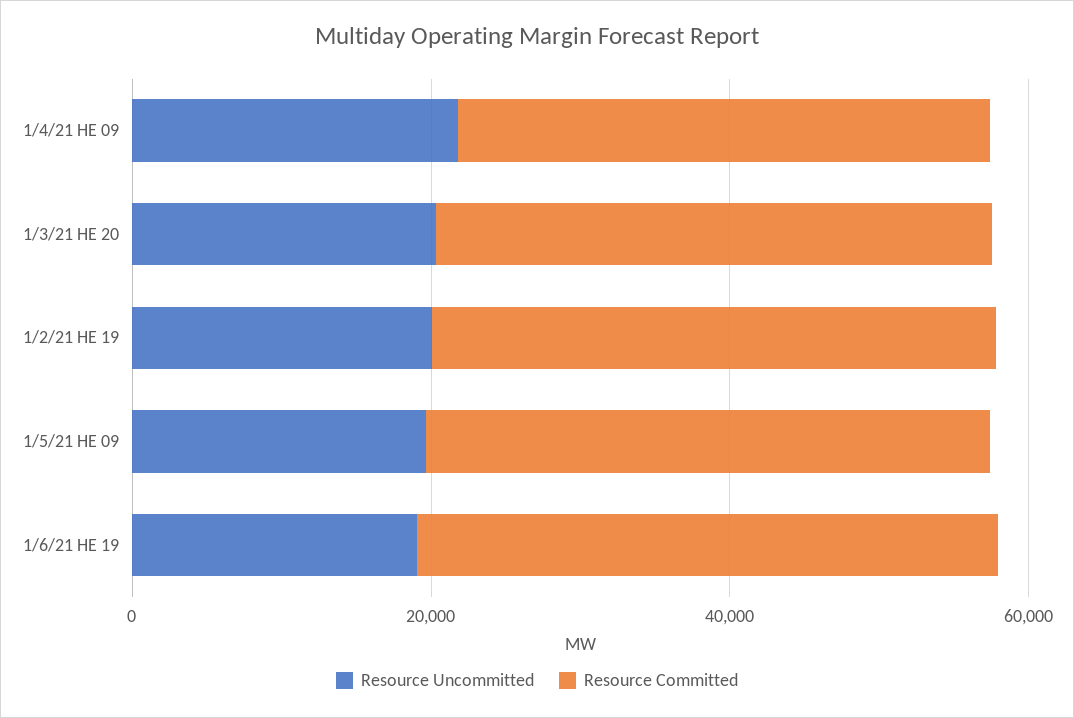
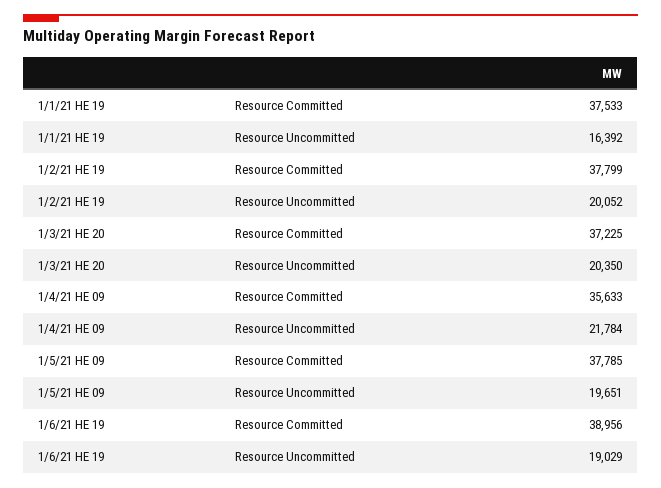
Resource Committed, 1/1/21 HE 19: none -> 37533
Resource Uncommitted, 1/1/21 HE 19: none -> 16392

